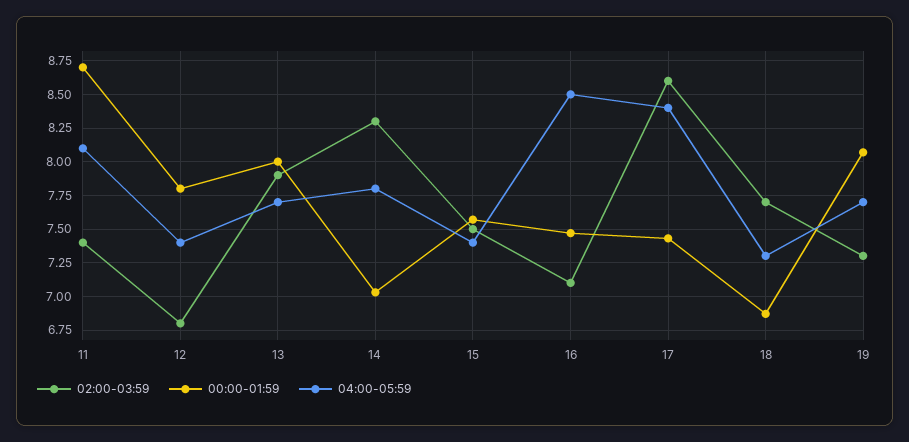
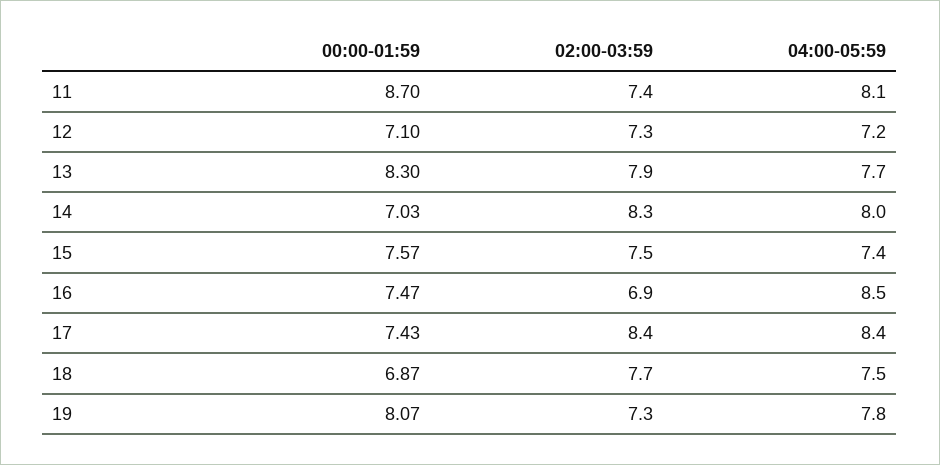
02:00-03:59, 12: 6.8 -> 7.3
00:00-01:59, 12: 7.8 -> 7.1
04:00-05:59, 12: 7.4 -> 7.2
00:00-01:59, 13: 8 -> 8.3
04:00-05:59, 14: 7.8 -> 8
02:00-03:59, 16: 7.1 -> 6.9
02:00-03:59, 17: 8.6 -> 8.4
04:00-05:59, 18: 7.3 -> 7.5
04:00-05:59, 19: 7.7 -> 7.8

